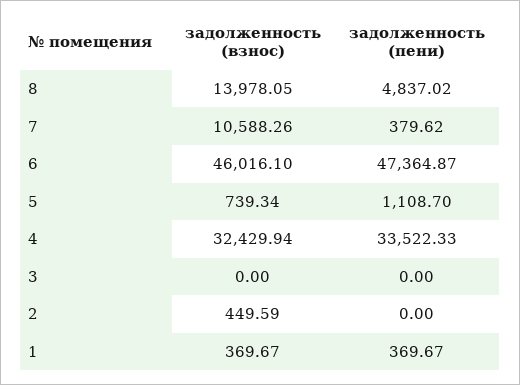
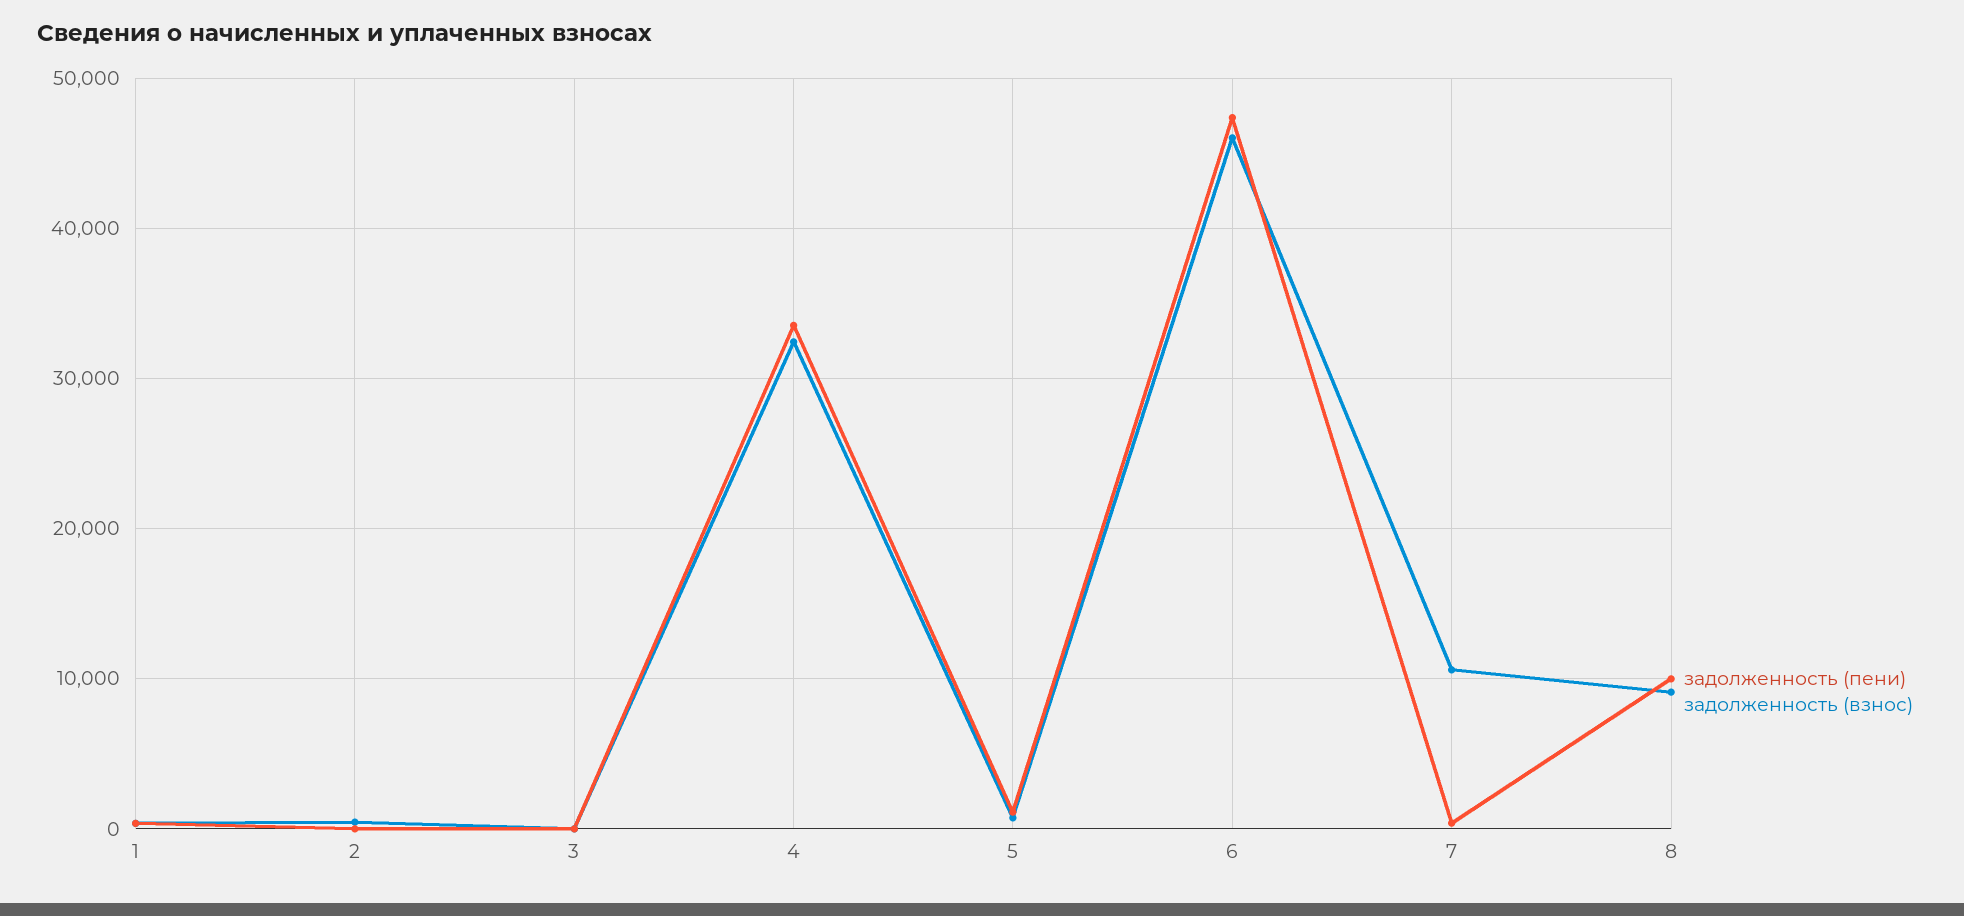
задолженность (взнос), 8: 13978.05 -> 9000
задолженность (пени), 8: 4837.02 -> 10000

